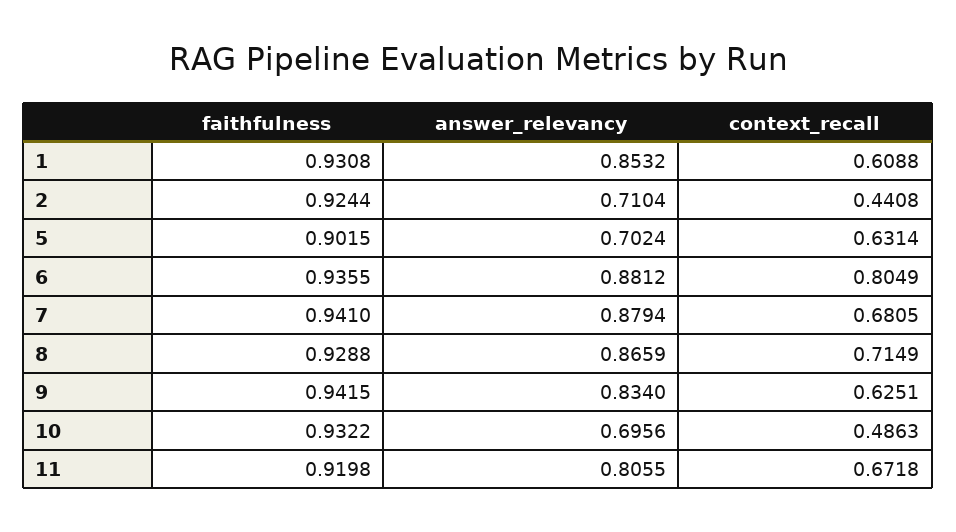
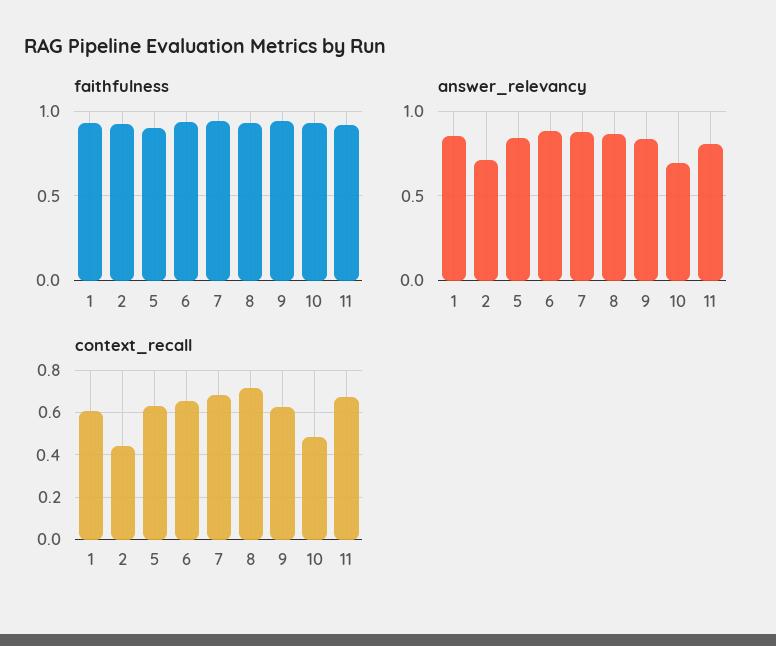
answer_relevancy, 5: 0.7024 -> 0.85
context_recall, 6: 0.8049 -> 0.65

